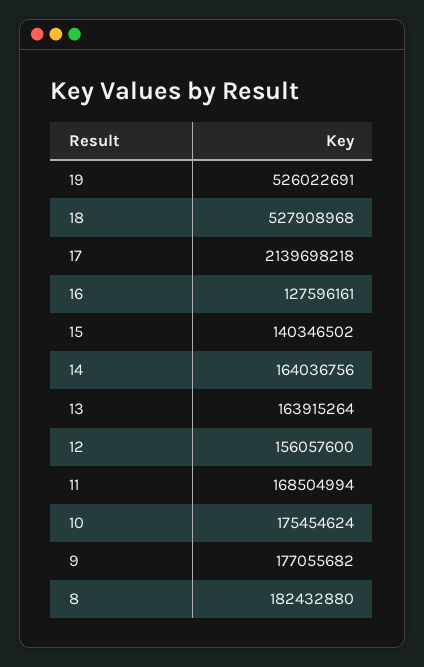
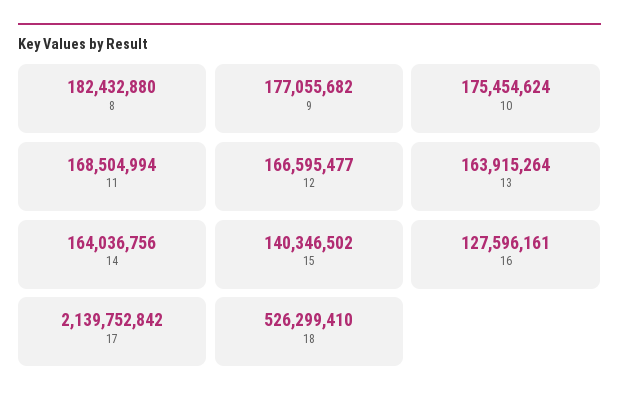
19: 526022691 -> none
18: 527908968 -> 526299410
17: 2139698218 -> 2139752842
12: 156057600 -> 166595477

